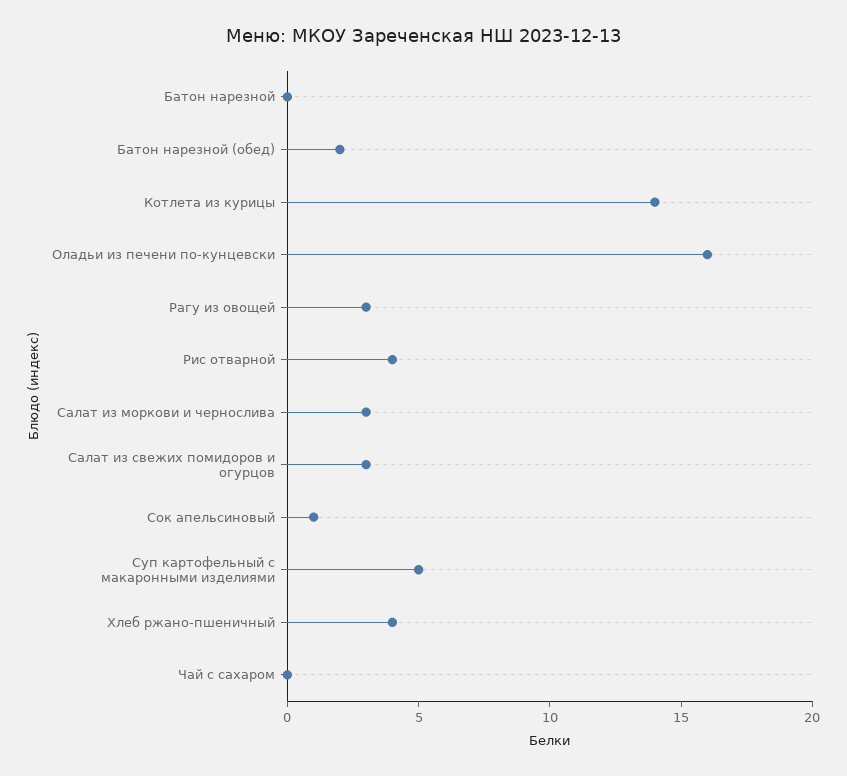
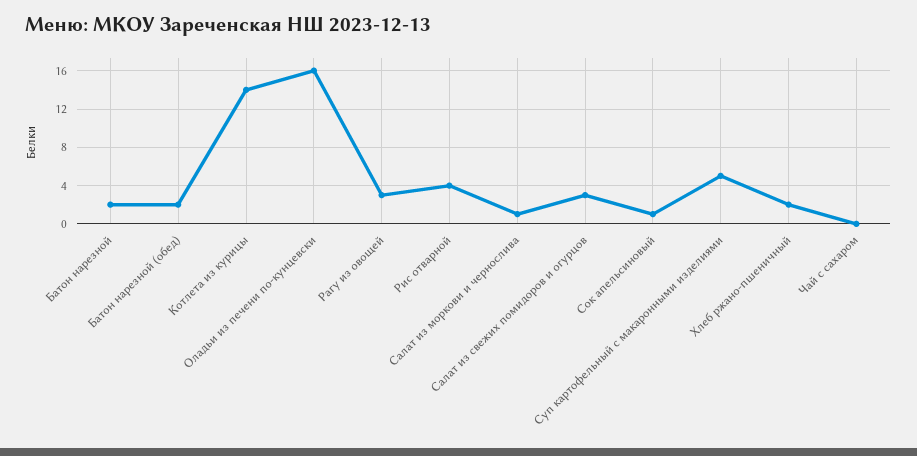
Батон нарезной: 0 -> 2
Салат из моркови и чернослива: 3 -> 1
Хлеб ржано-пшеничный: 4 -> 2

